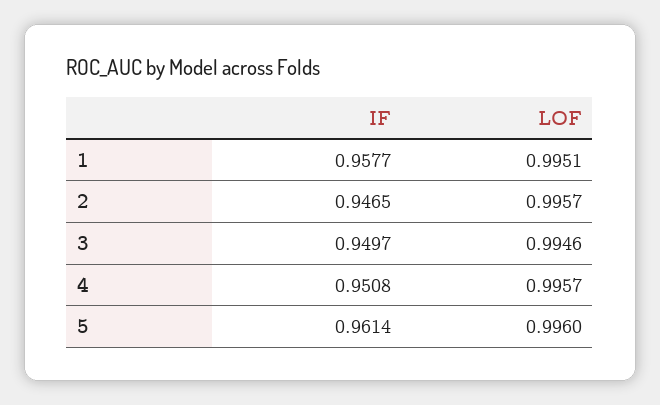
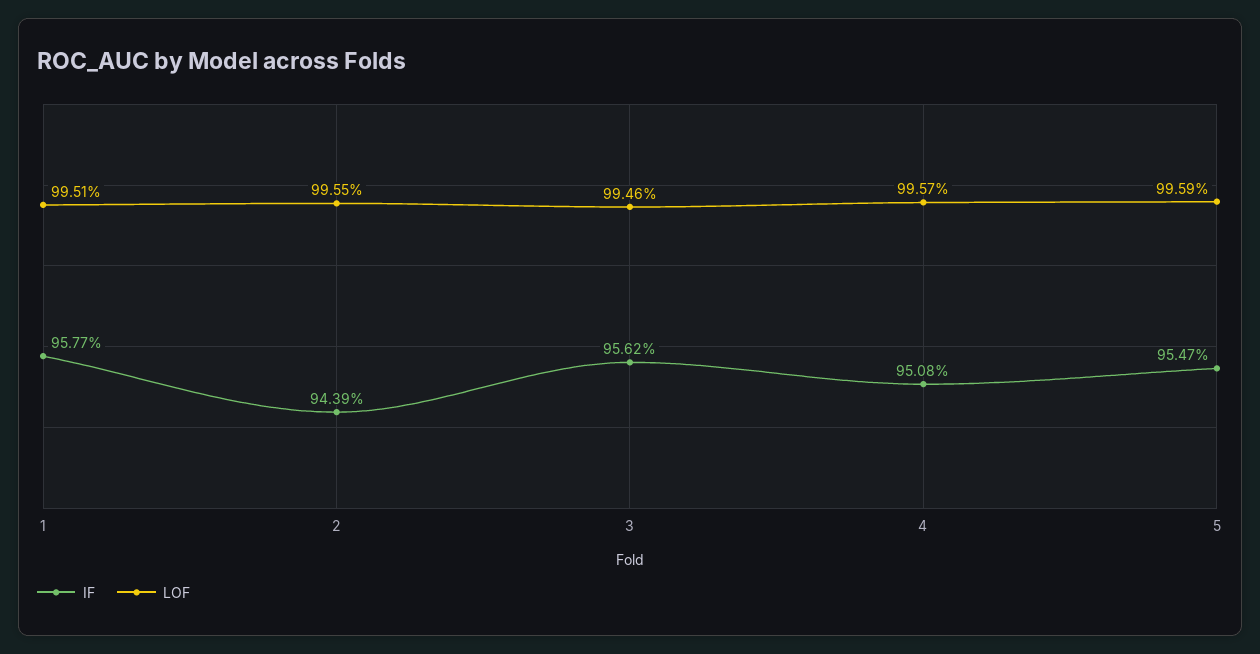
IF, 2: 0.9465 -> 0.9439
LOF, 2: 0.9957 -> 0.9955
IF, 3: 0.9497 -> 0.9562
IF, 5: 0.9614 -> 0.9547
LOF, 5: 0.996 -> 0.9959

